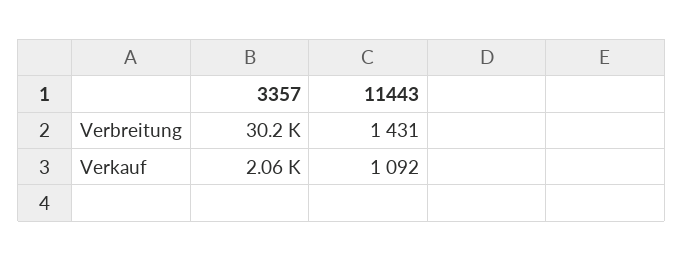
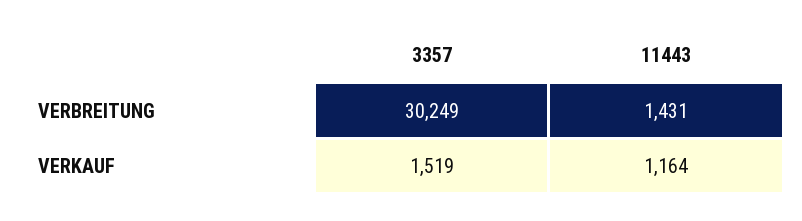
3357, Verkauf: 2060 -> 1519
11443, Verkauf: 1092 -> 1164

